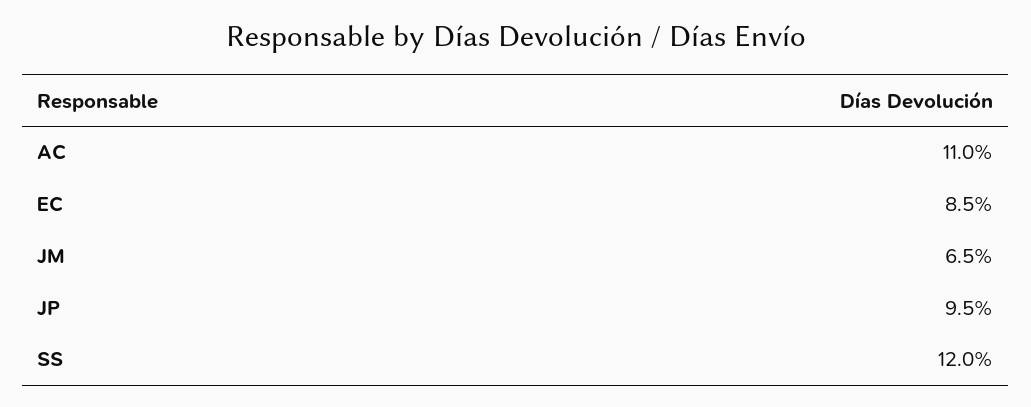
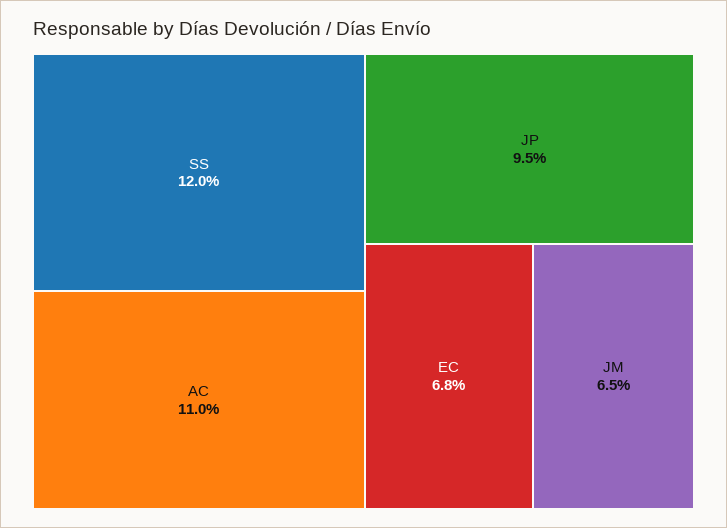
EC: 8.5 -> 6.8

